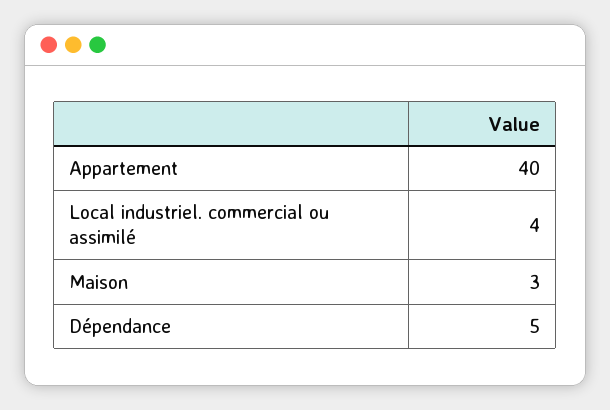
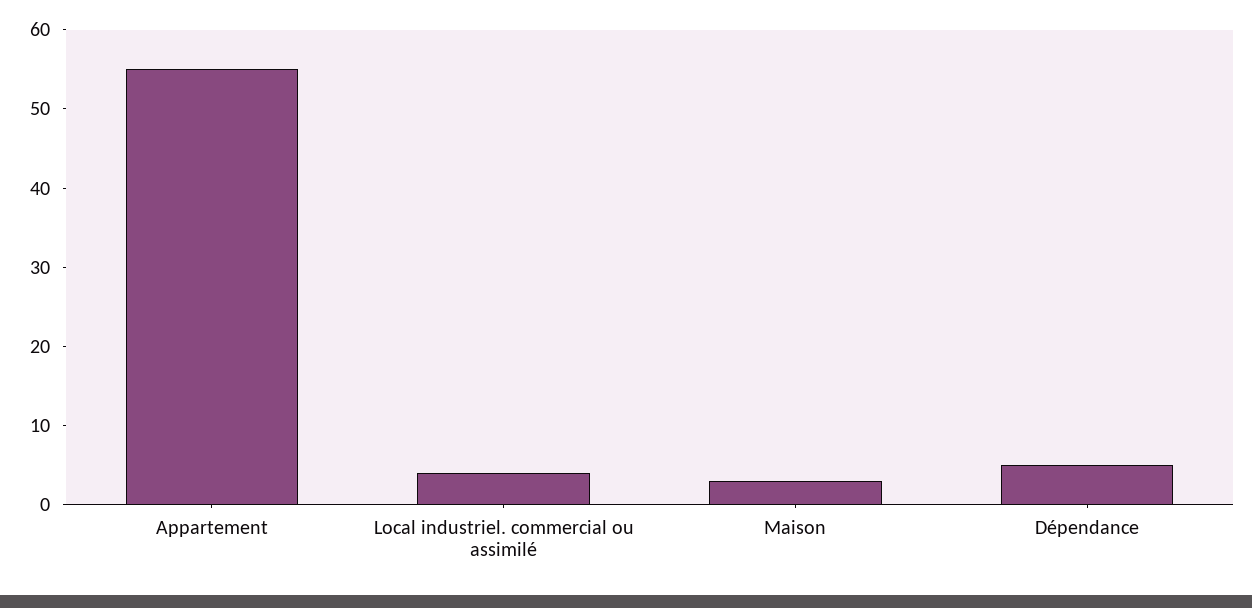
Appartement: 40 -> 55

